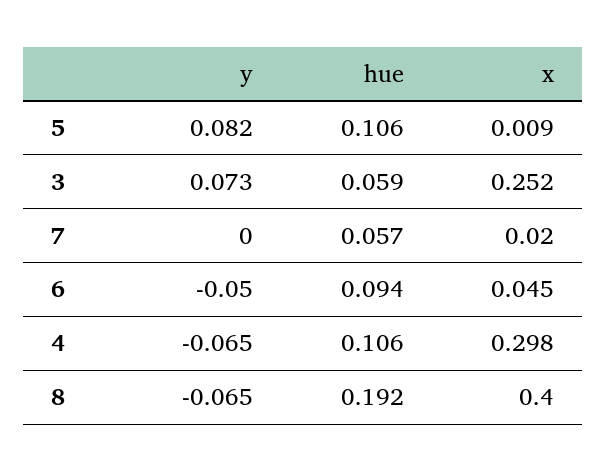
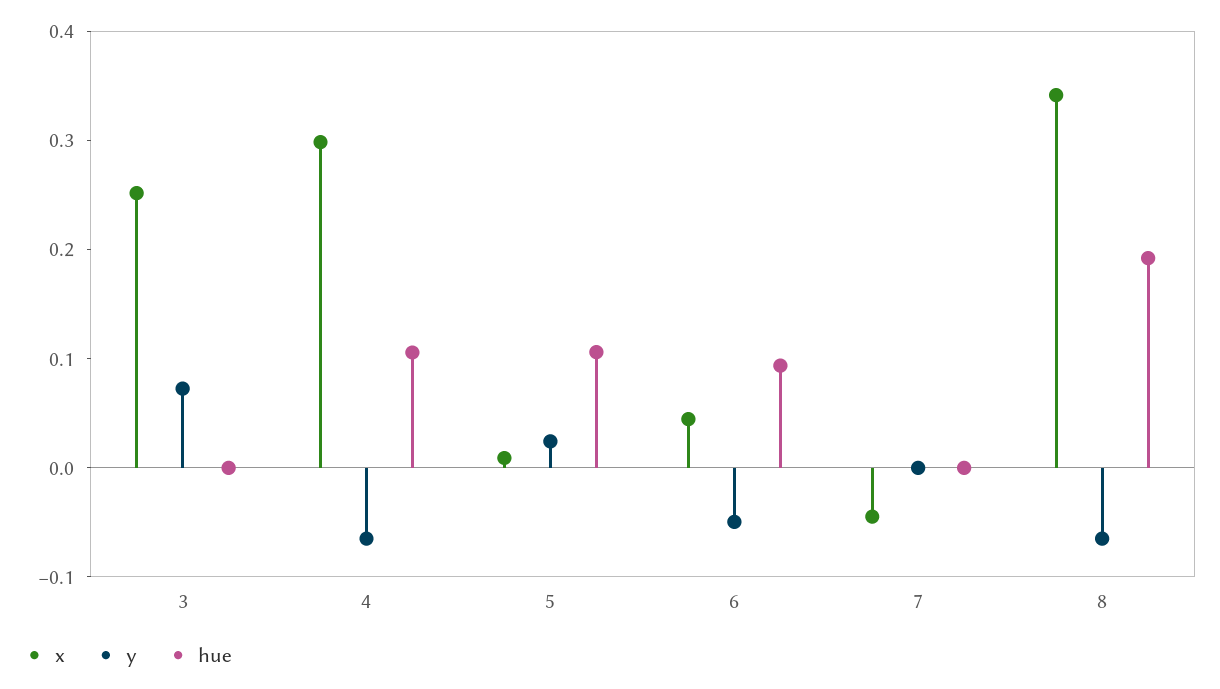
y, 5: 0.082 -> 0.02
hue, 3: 0.059 -> 0
hue, 7: 0.057 -> 0
x, 7: 0.02 -> -0.04
x, 8: 0.4 -> 0.34

